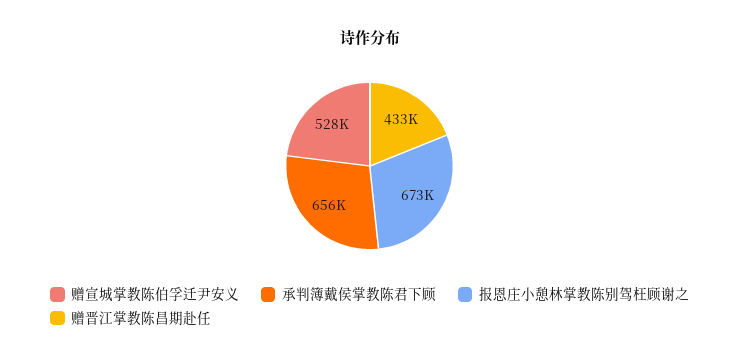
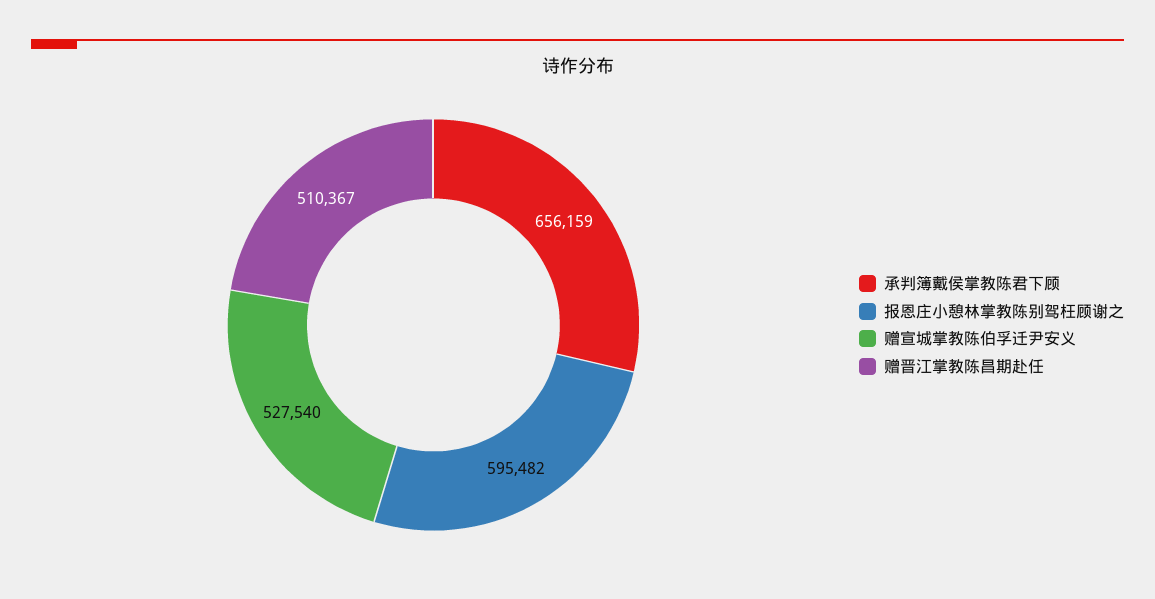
报恩庄小憩林掌教陈别驾枉顾谢之: 673000 -> 595482
赠晋江掌教陈昌期赴任: 433000 -> 510367

